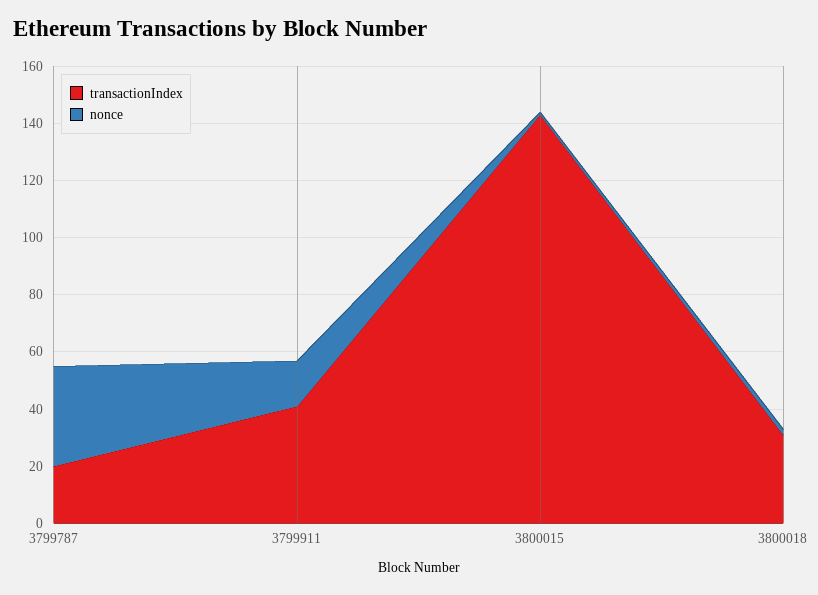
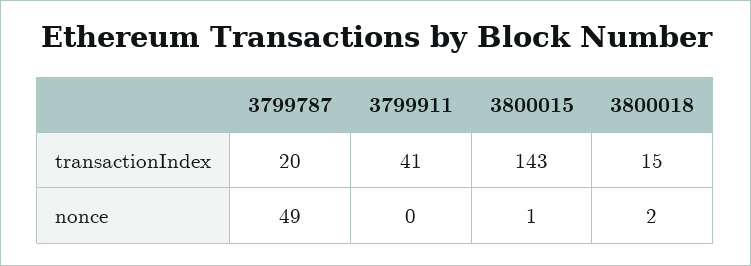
nonce, 3799787: 35 -> 49
nonce, 3799911: 15 -> 0
transactionIndex, 3800018: 30 -> 15

